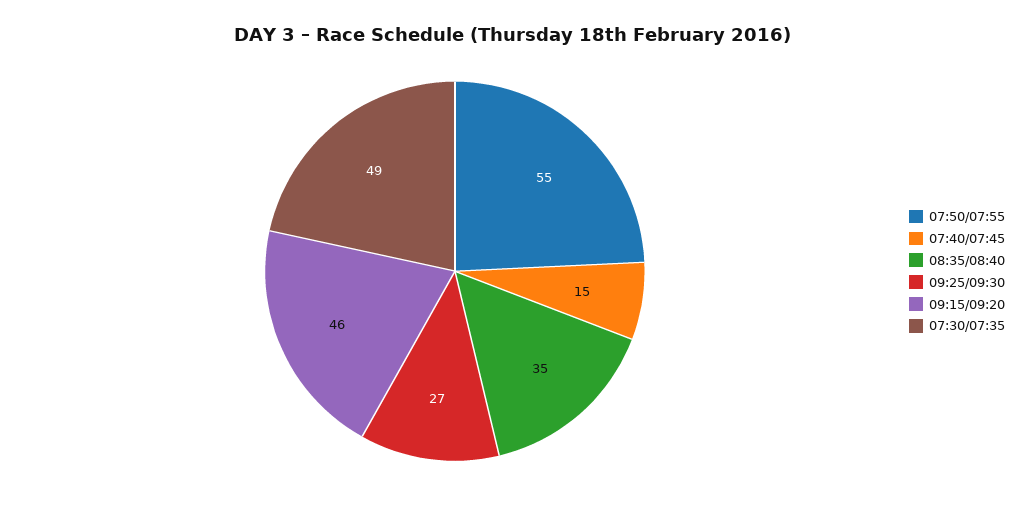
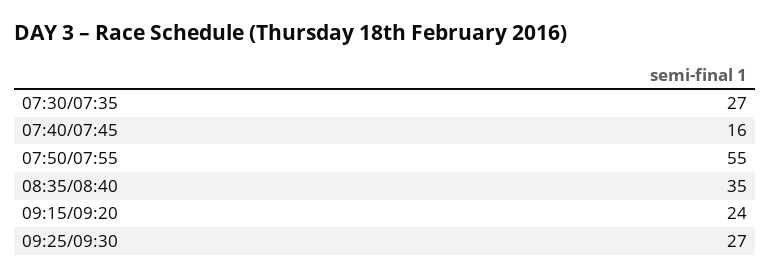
07:40/07:45: 15 -> 16
09:15/09:20: 46 -> 24
07:30/07:35: 49 -> 27

